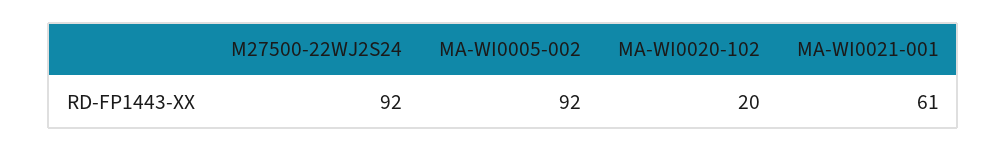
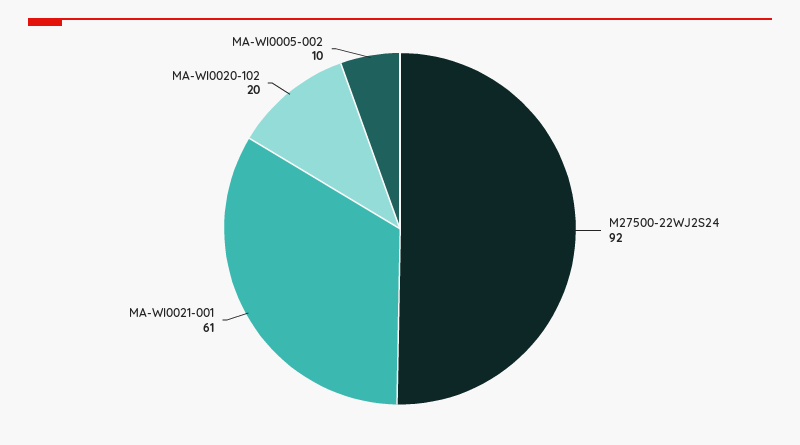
MA-WI0005-002: 92 -> 10

